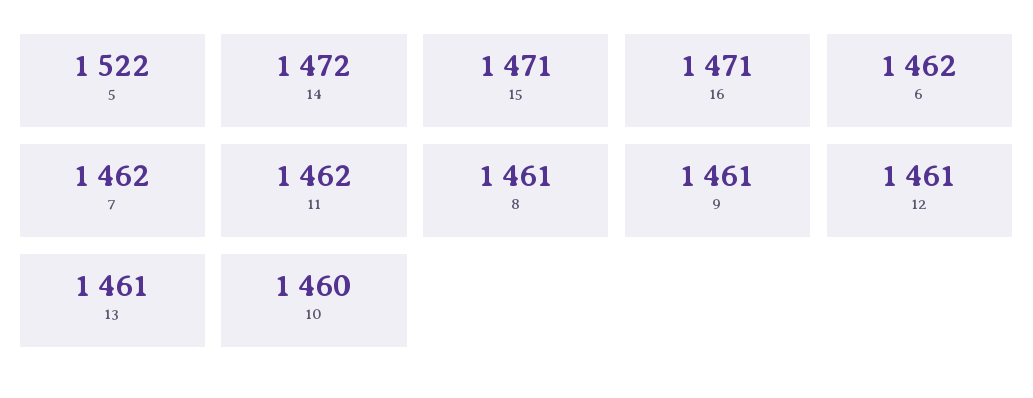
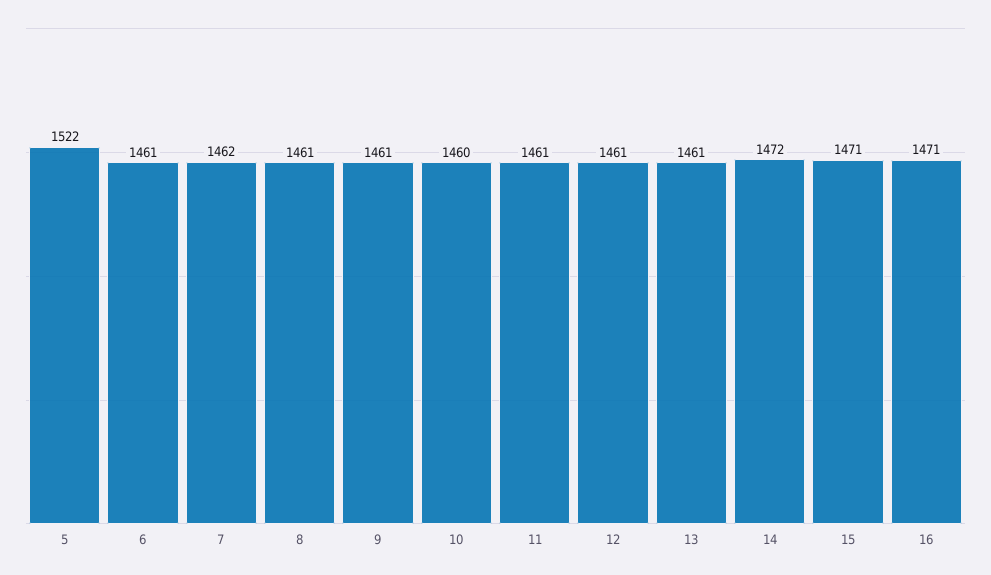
6: 1462 -> 1461
11: 1462 -> 1461

